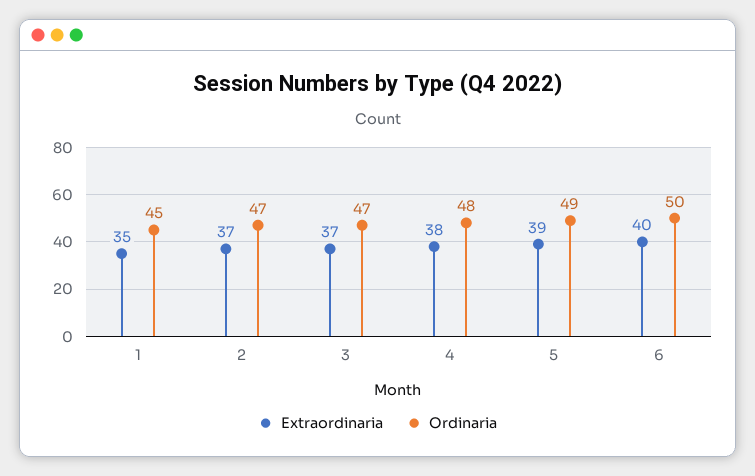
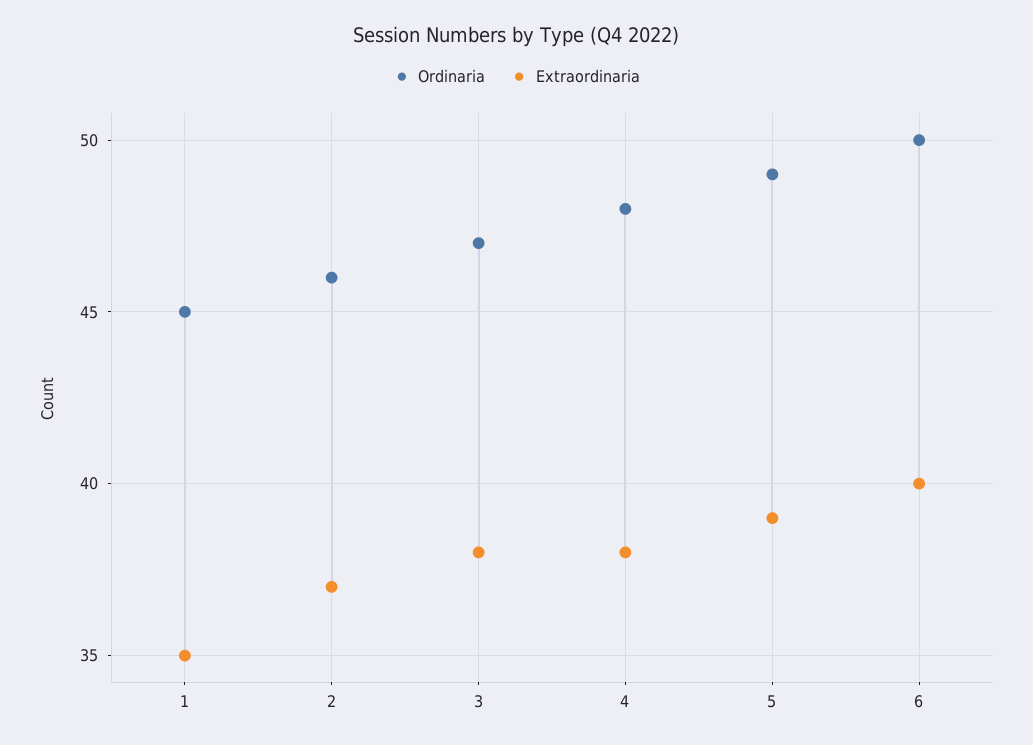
Ordinaria, 2: 47 -> 46
Extraordinaria, 3: 37 -> 38

